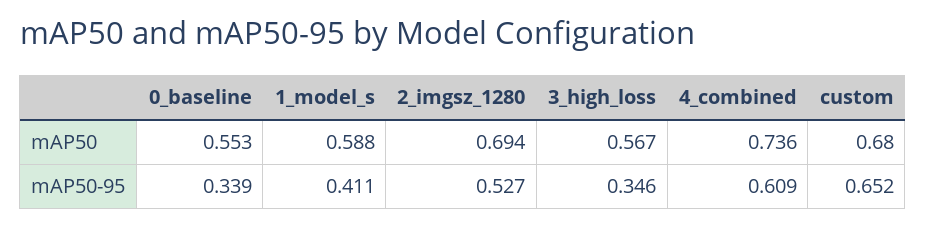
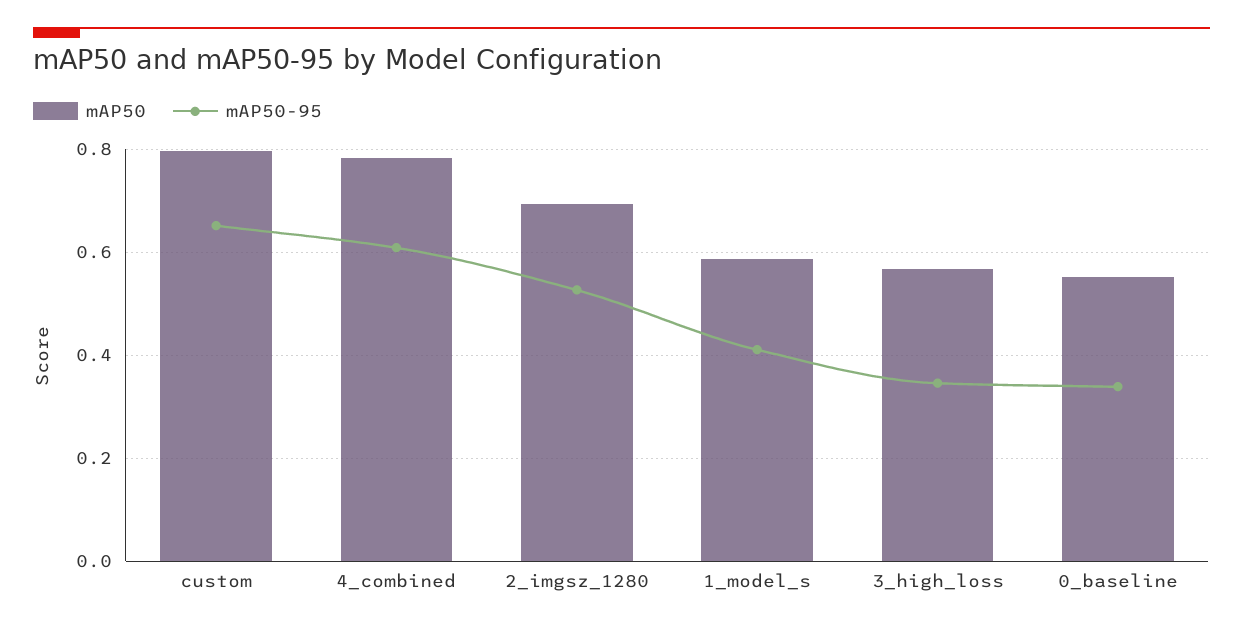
mAP50, 4_combined: 0.736 -> 0.78
mAP50, custom: 0.68 -> 0.8

